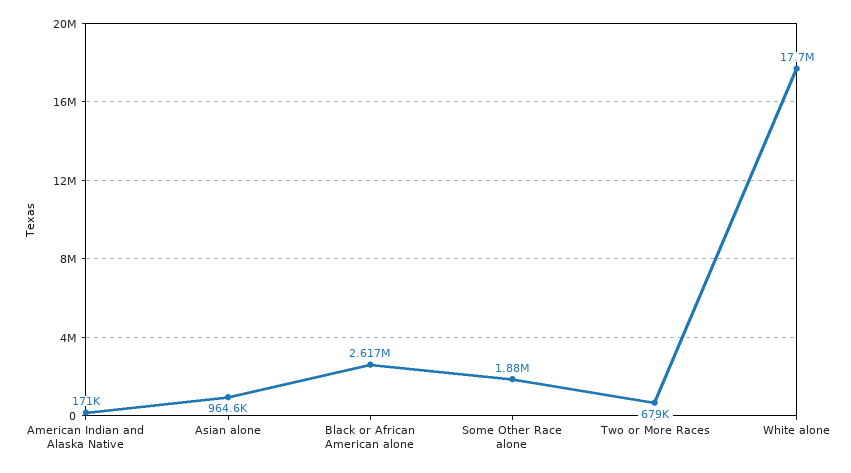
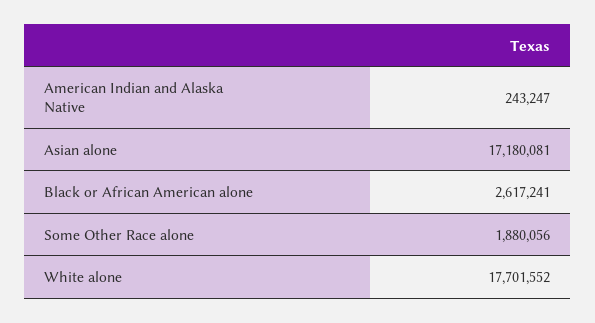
American Indian and Alaska Native: 171000 -> 243247
Asian alone: 964600 -> 17180081
Two or More Races: 679000 -> none

